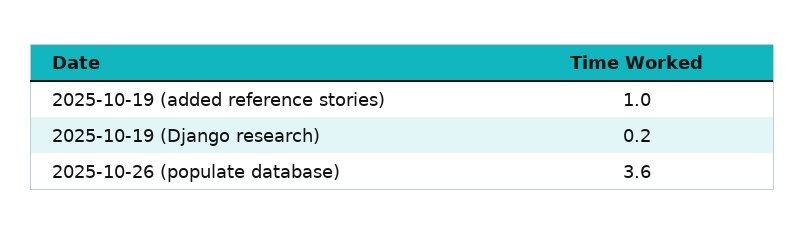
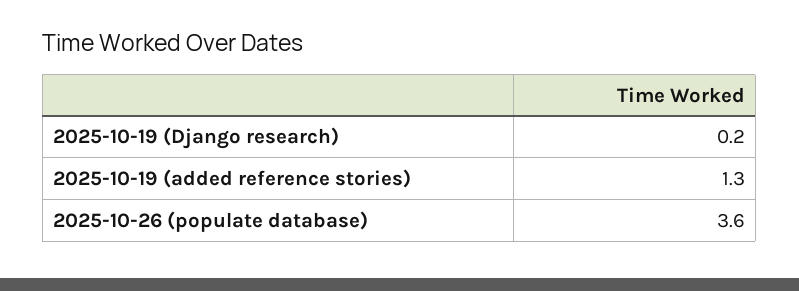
2025-10-19 (added reference stories): 1 -> 1.3

